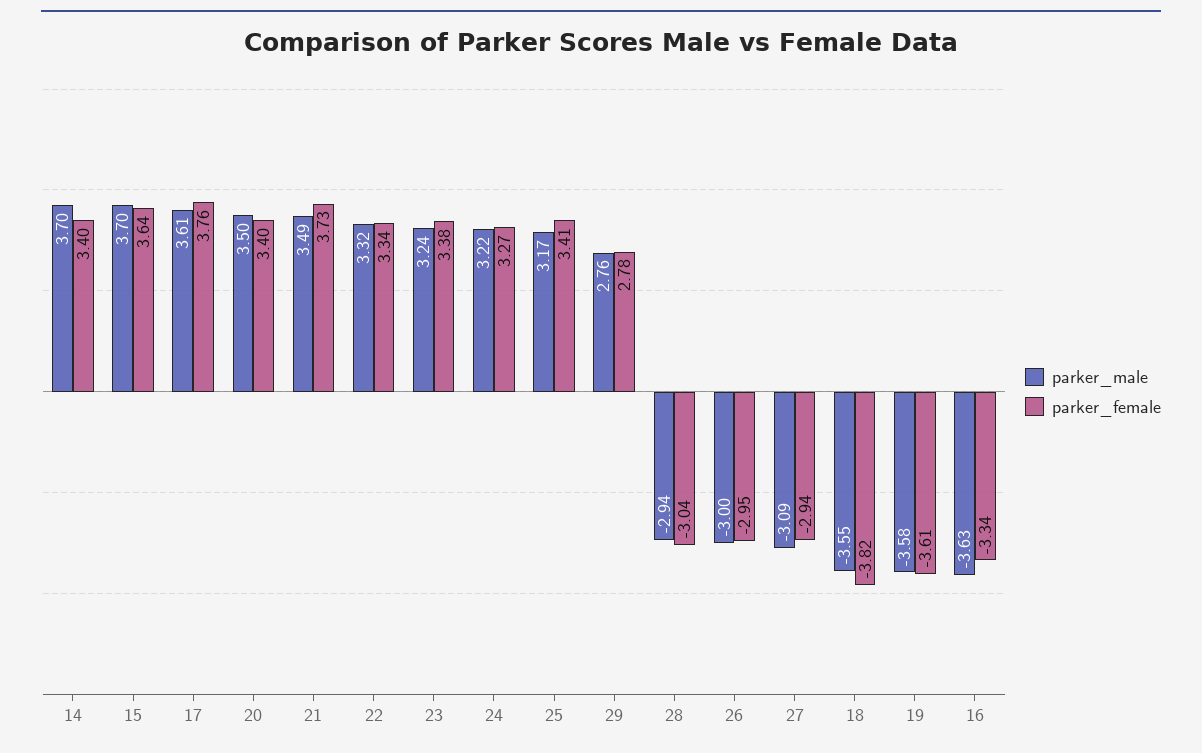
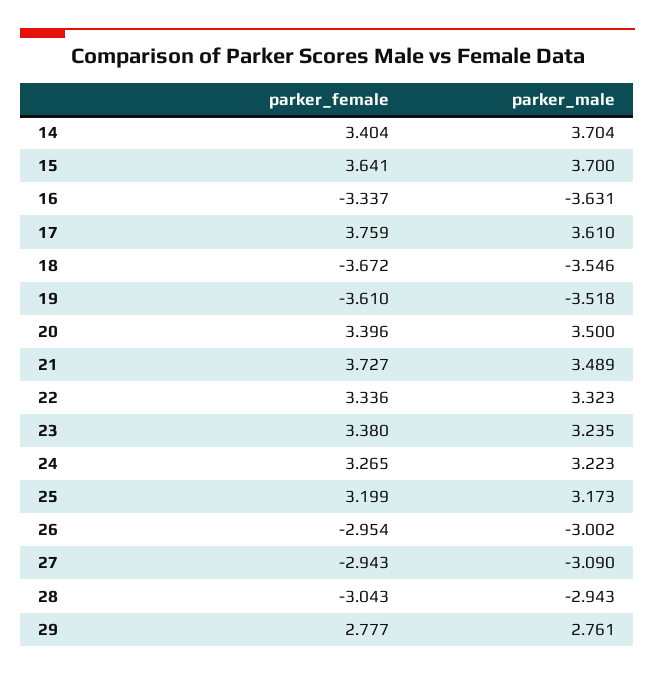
parker_female, 25: 3.41 -> 3.199
parker_female, 18: -3.82 -> -3.672
parker_male, 19: -3.58 -> -3.518

